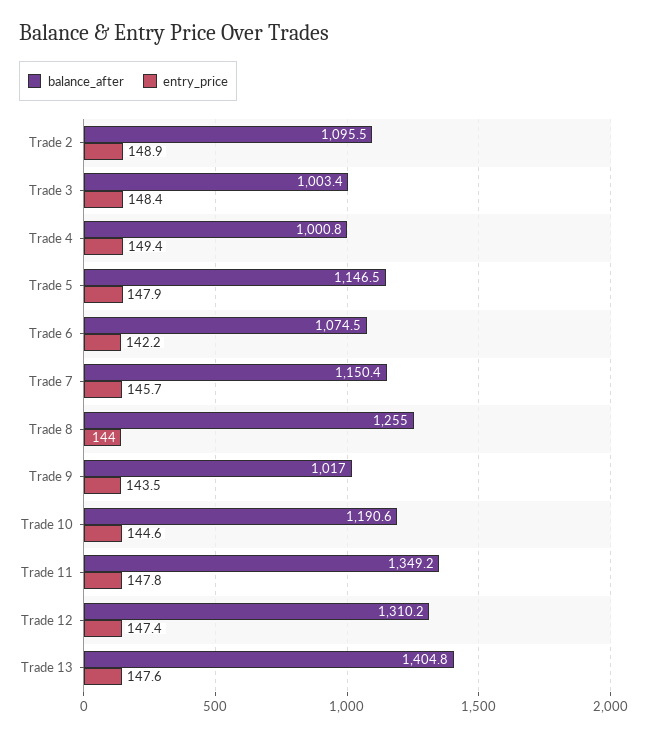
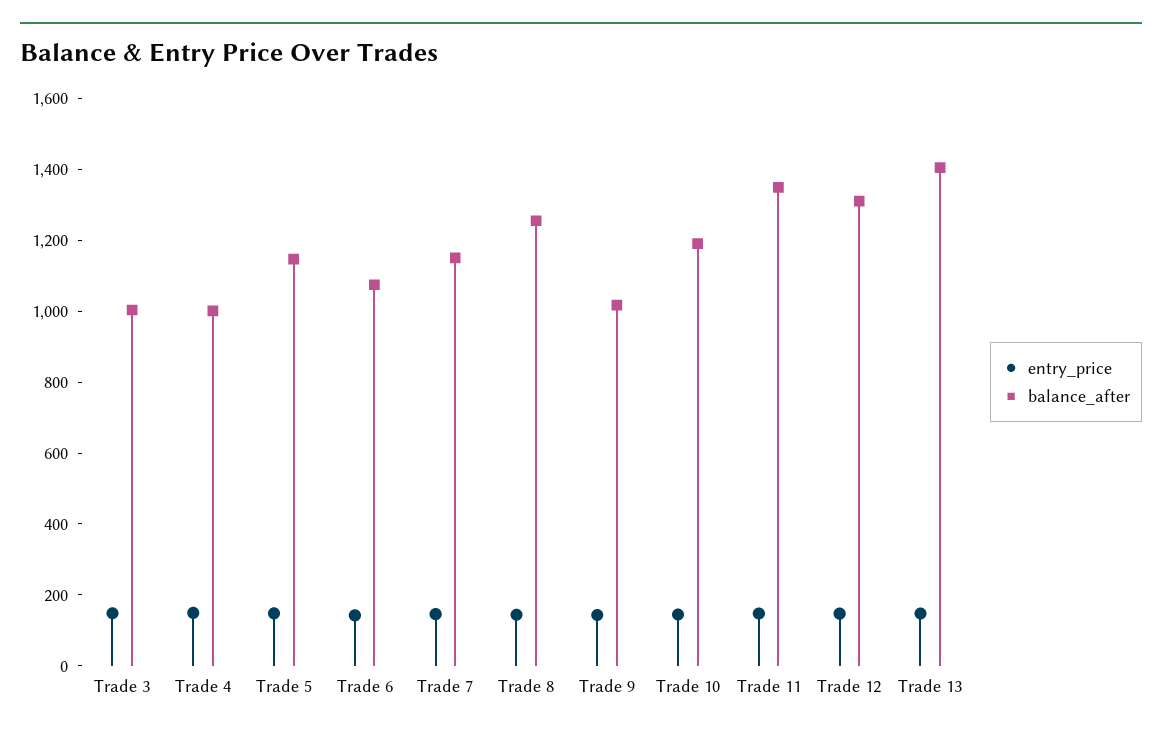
balance_after, Trade 2: 1095.5 -> none
entry_price, Trade 2: 148.9 -> none

